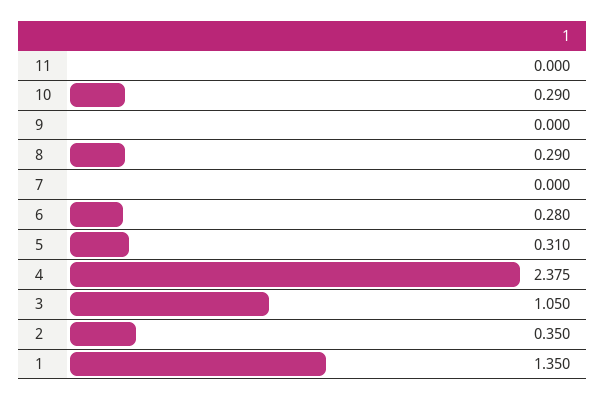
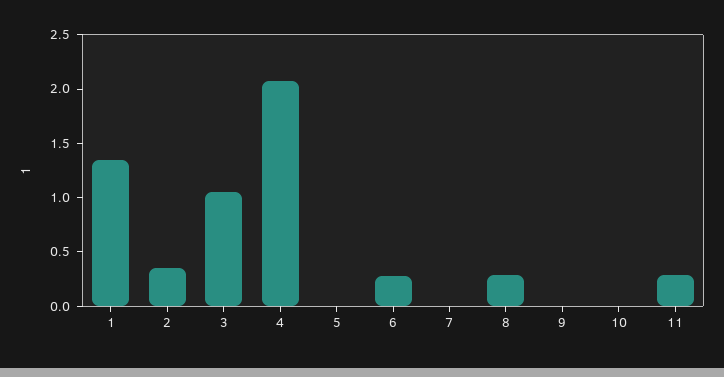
11: 0 -> 0.3
10: 0.29 -> 0
5: 0.31 -> 0
4: 2.375 -> 2.1

